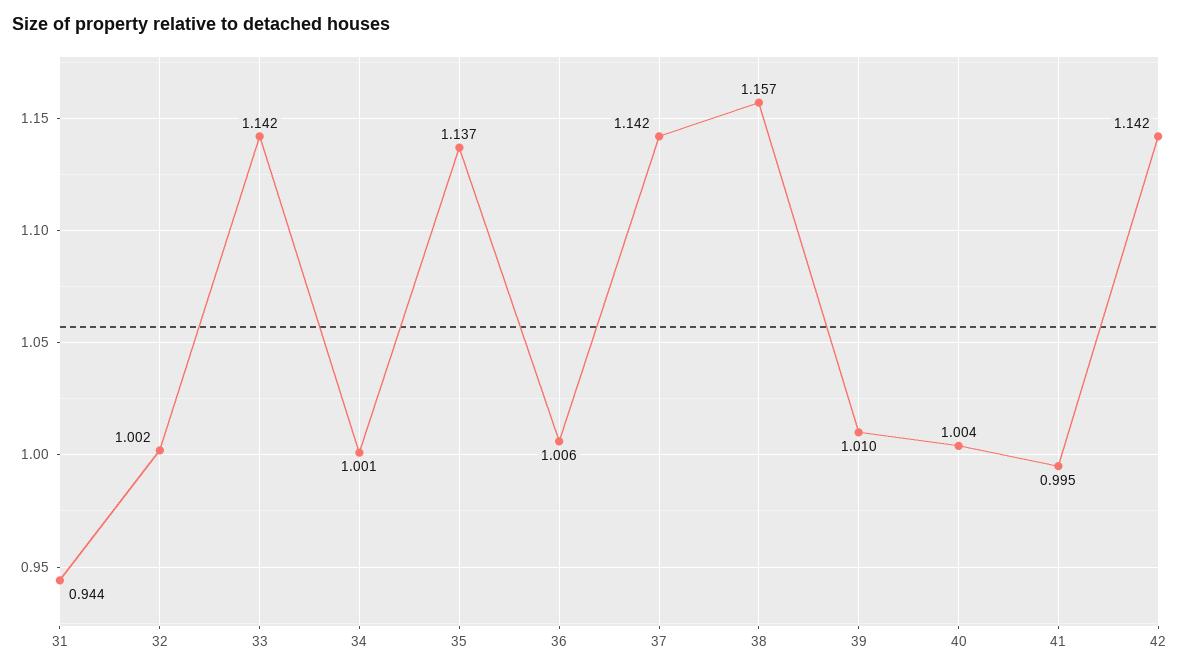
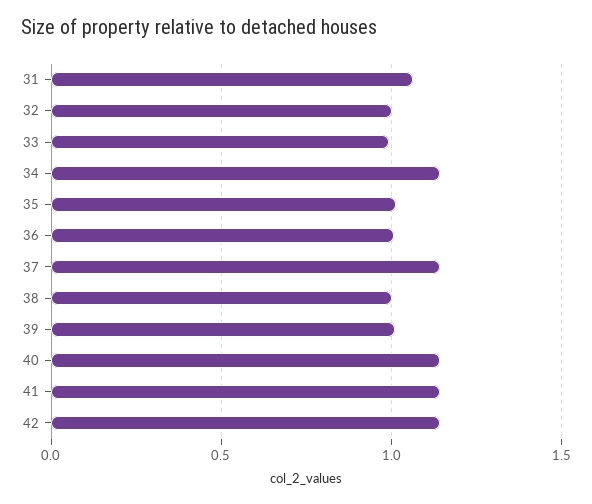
31: 0.944 -> 1.05
33: 1.142 -> 1
34: 1.001 -> 1.15
35: 1.137 -> 1
38: 1.157 -> 1
40: 1.004 -> 1.15
41: 0.995 -> 1.15

